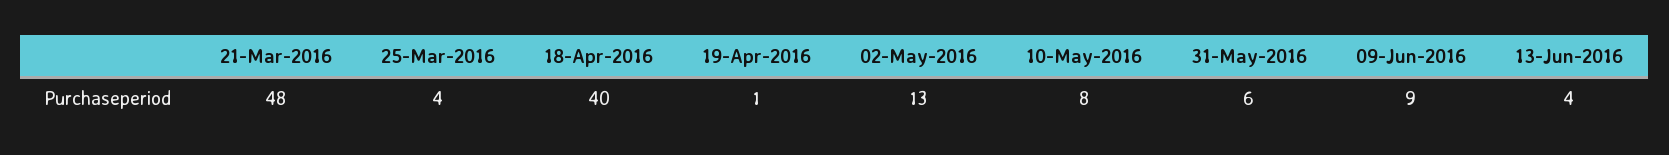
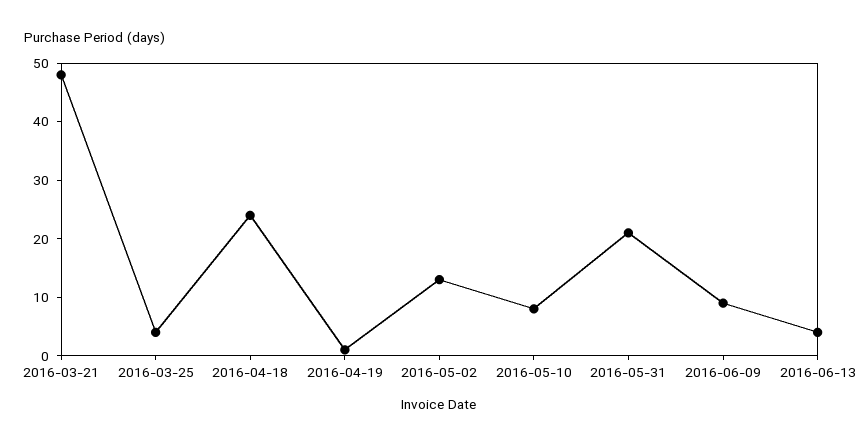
18-Apr-2016: 40 -> 25
31-May-2016: 6 -> 20

